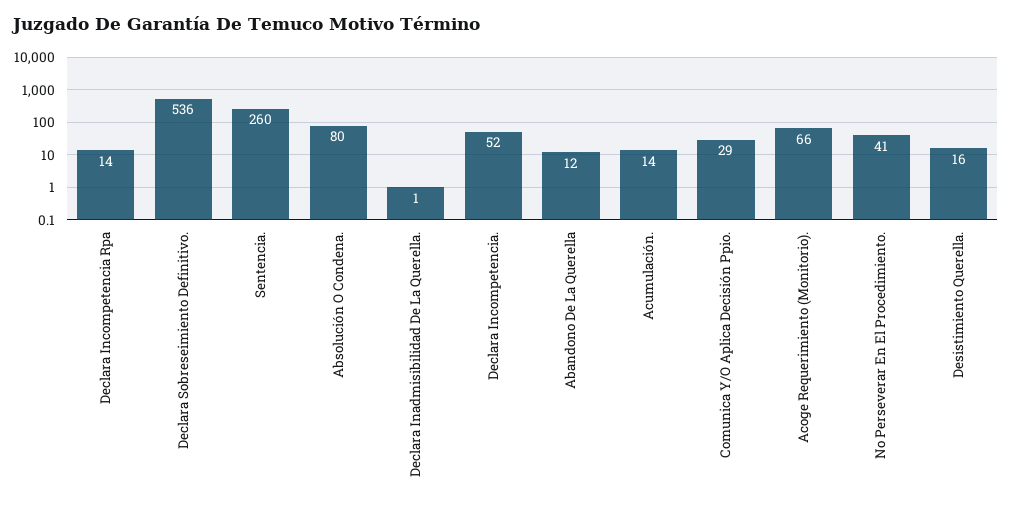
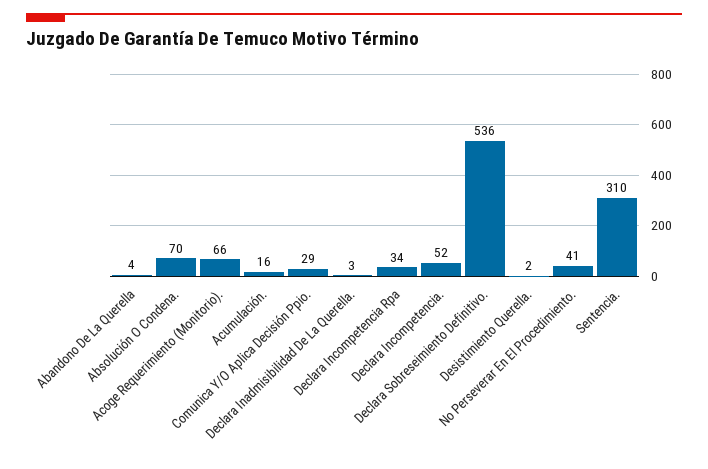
Declara Incompetencia Rpa: 14 -> 34
Sentencia.: 260 -> 310
Absolución O Condena.: 80 -> 70
Declara Inadmisibilidad De La Querella.: 1 -> 3
Abandono De La Querella: 12 -> 4
Acumulación.: 14 -> 16
Desistimiento Querella.: 16 -> 2

